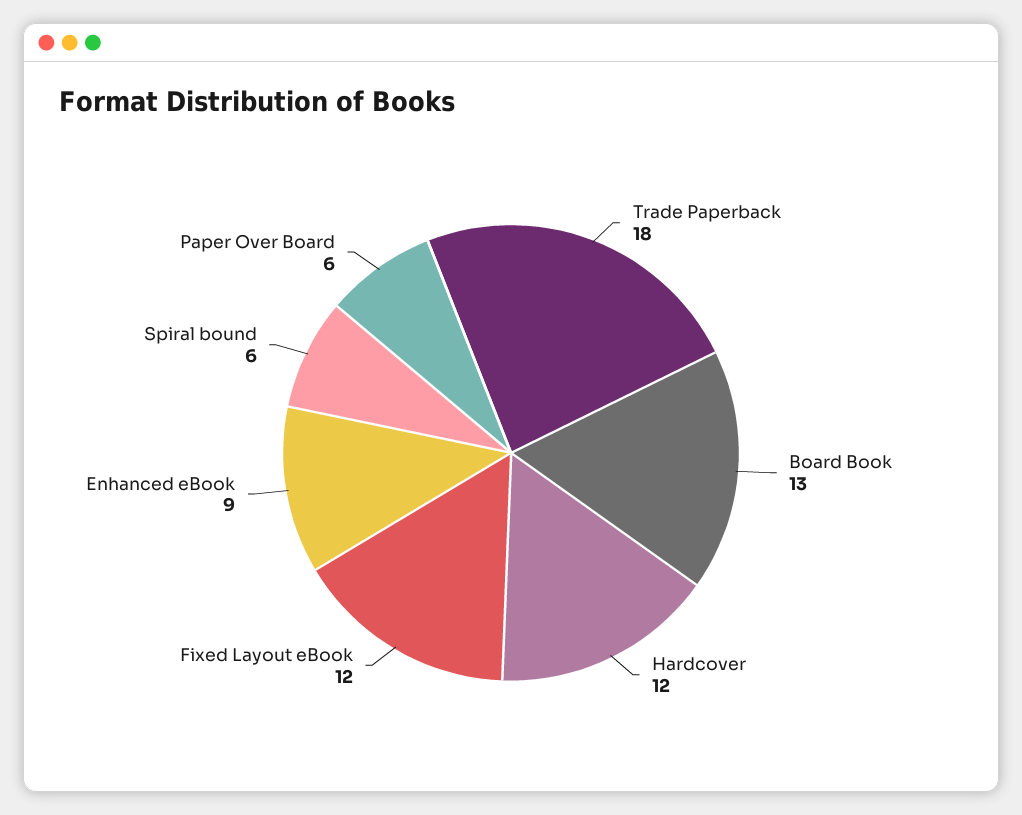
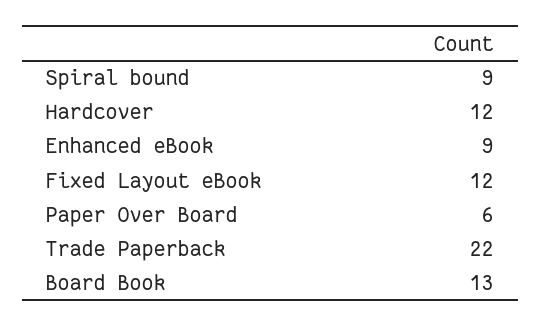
Trade Paperback: 18 -> 22
Spiral bound: 6 -> 9

